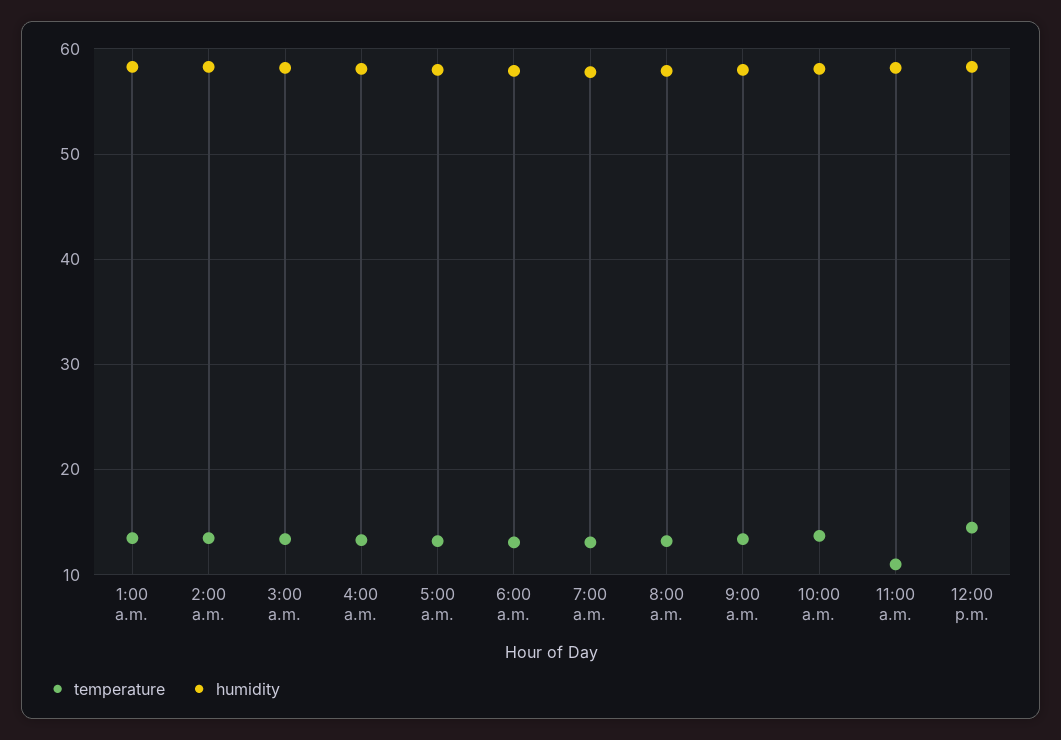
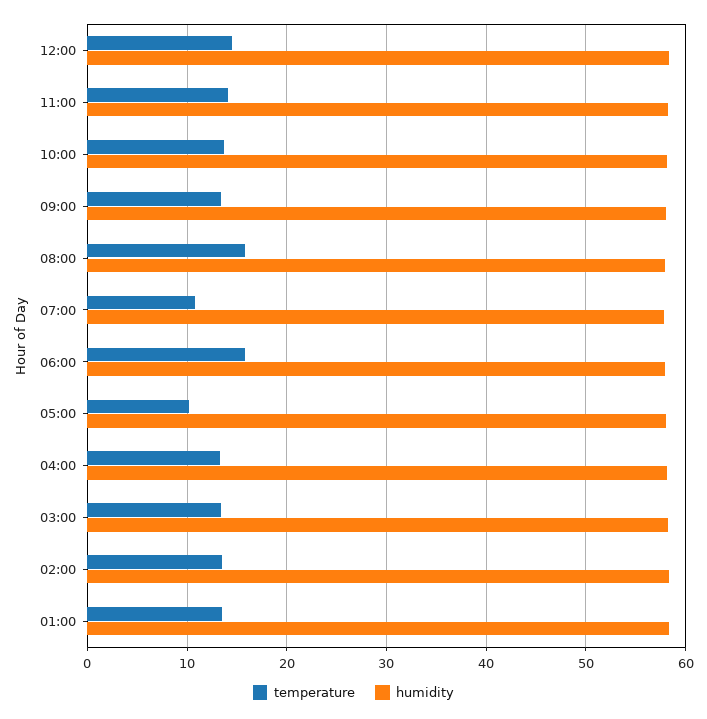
temperature, 5:00 a.m.: 13 -> 10
temperature, 6:00 a.m.: 13 -> 16
temperature, 7:00 a.m.: 13 -> 11
temperature, 8:00 a.m.: 13 -> 16
temperature, 11:00 a.m.: 11 -> 14

